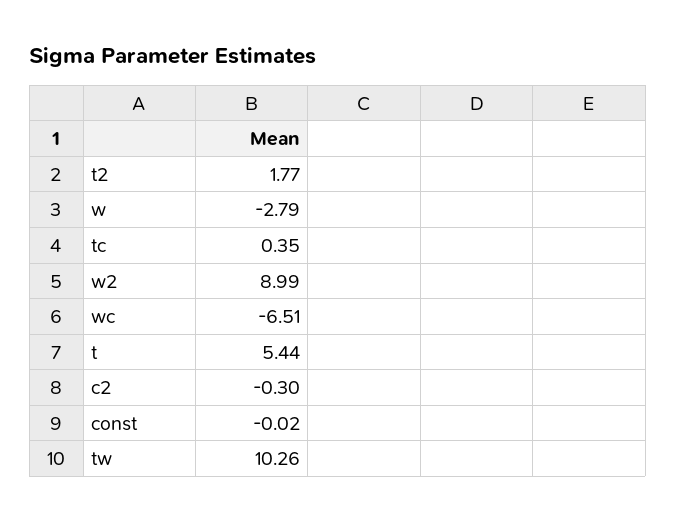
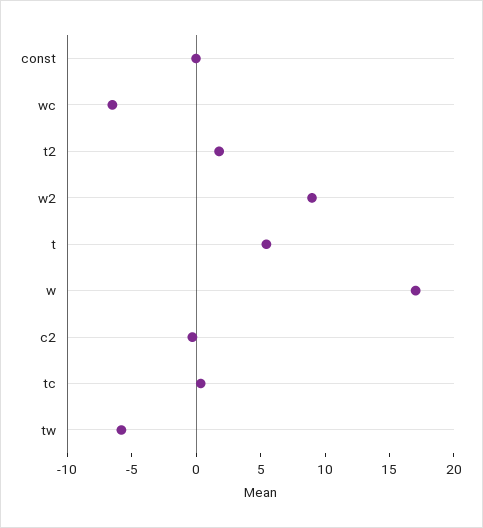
w: -2.79 -> 17
tw: 10.26 -> -6

